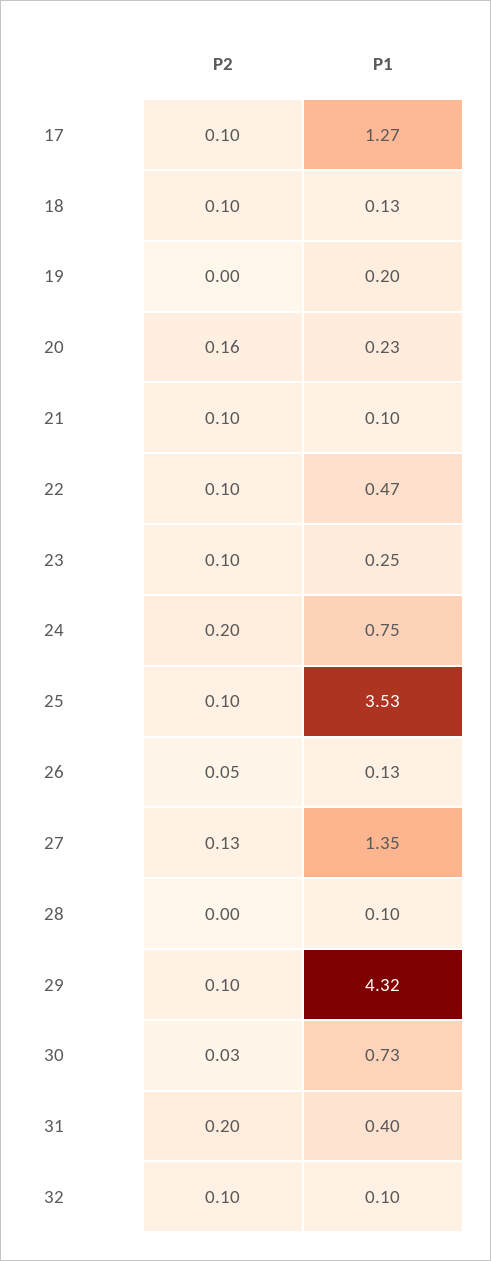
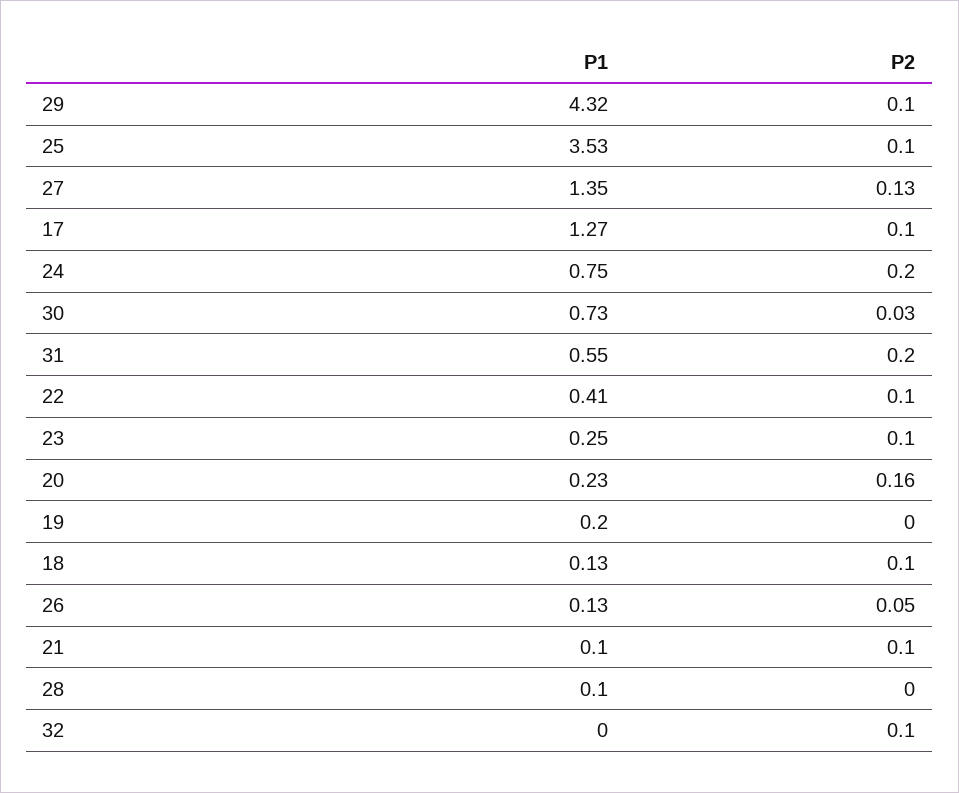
P1, 22: 0.47 -> 0.41
P1, 31: 0.4 -> 0.55
P1, 32: 0.1 -> 0

